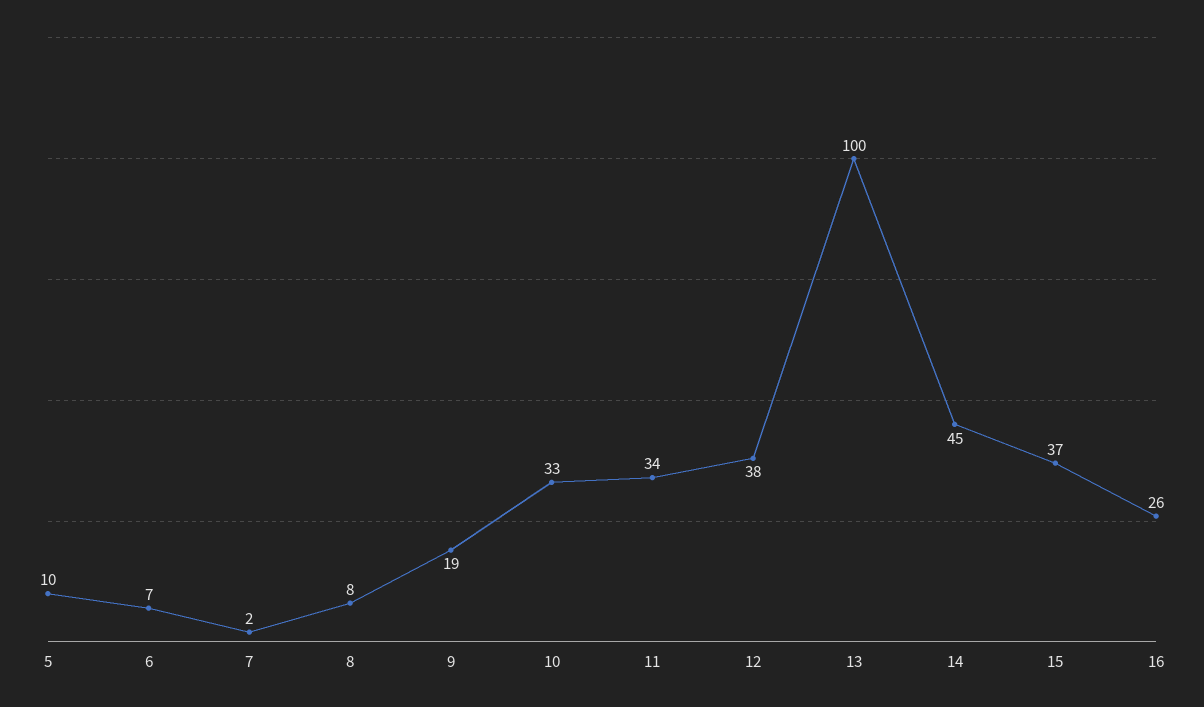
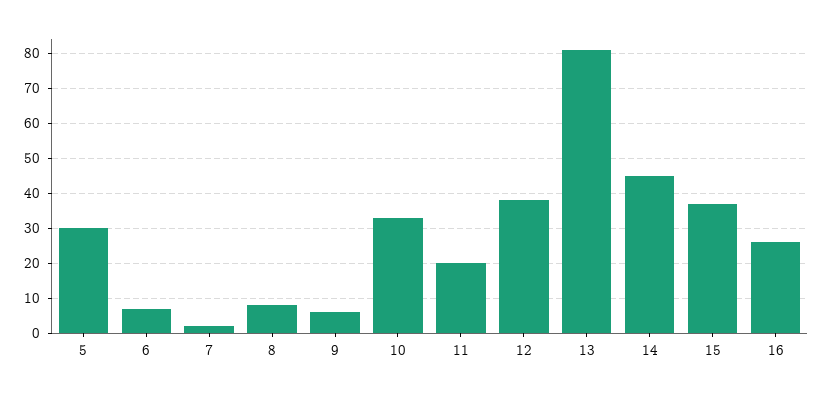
5: 10 -> 30
9: 19 -> 5
11: 34 -> 20
13: 100 -> 80

